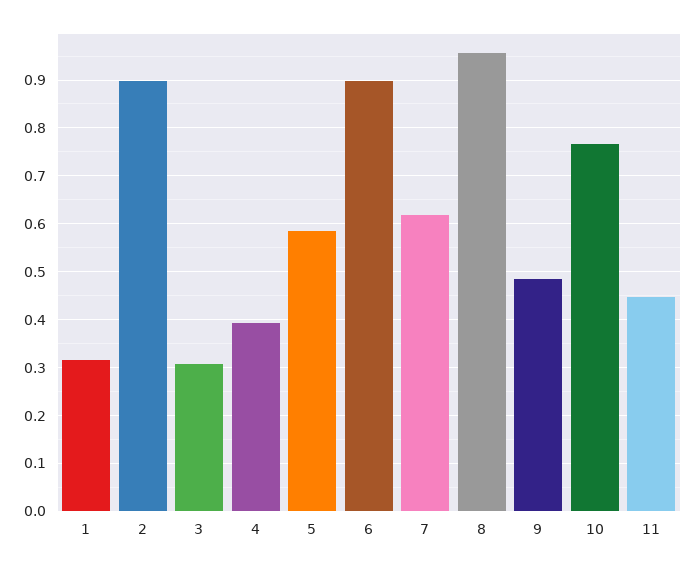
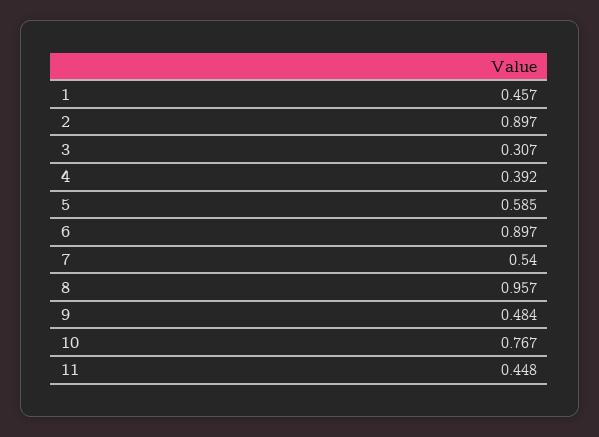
1: 0.32 -> 0.457
7: 0.62 -> 0.54

